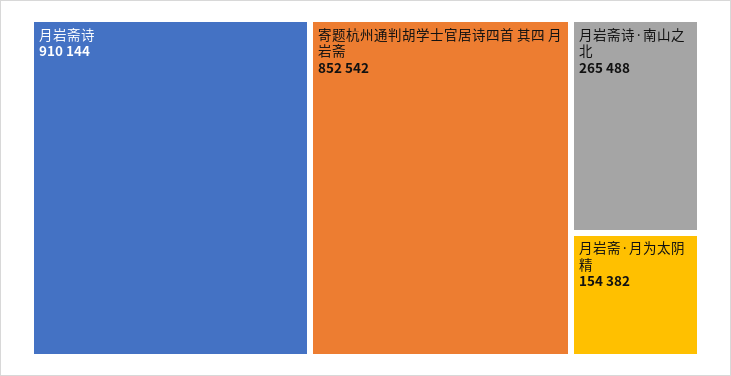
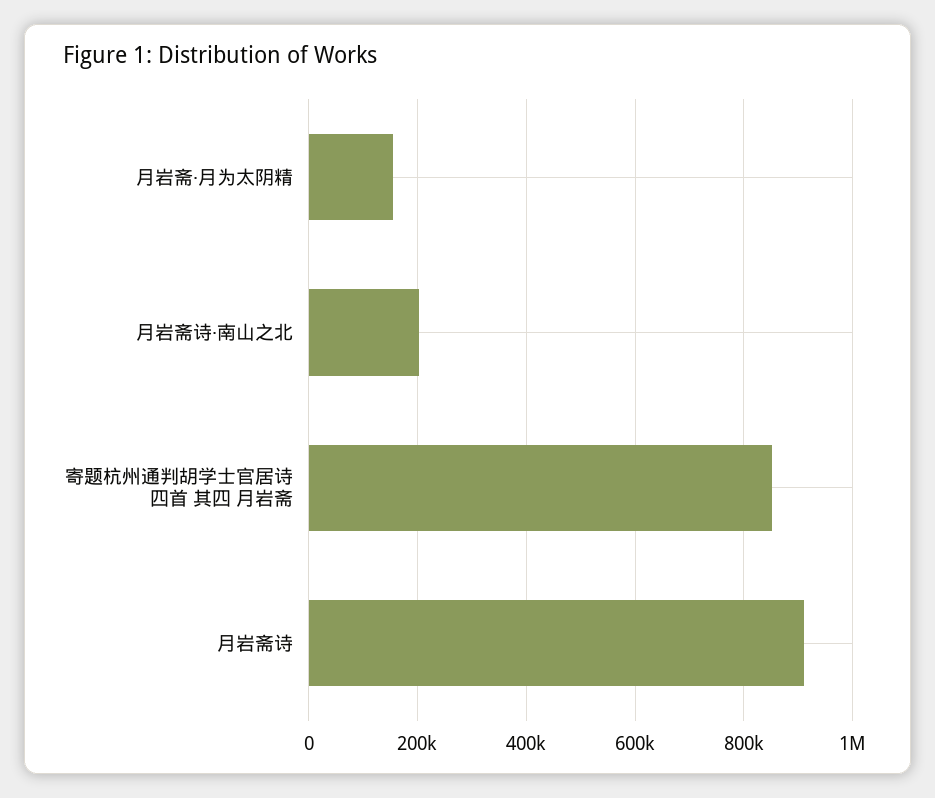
月岩斋诗·南山之北: 265488 -> 200000

